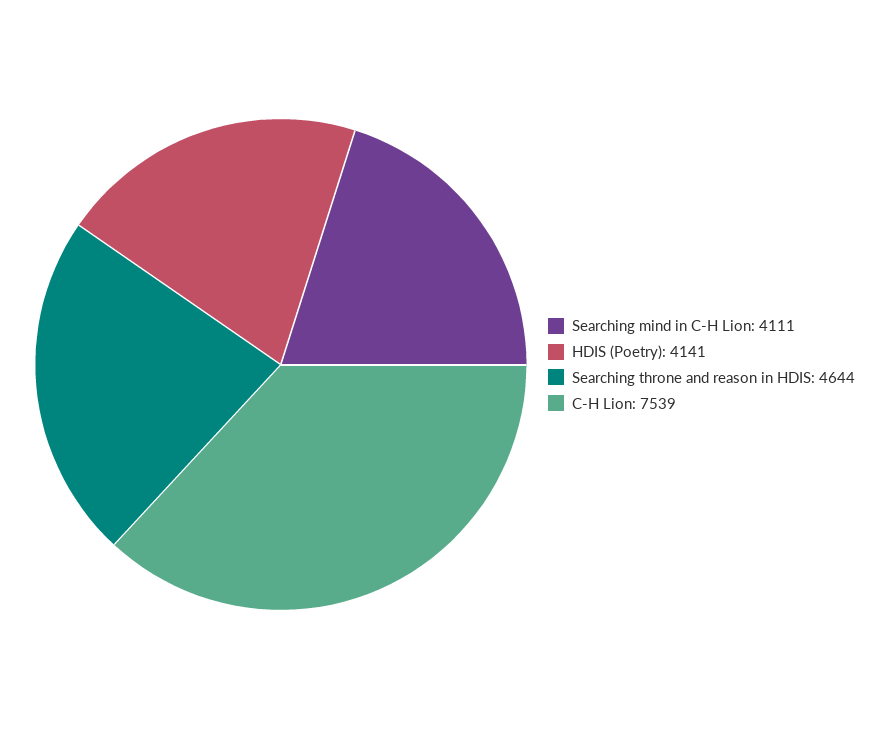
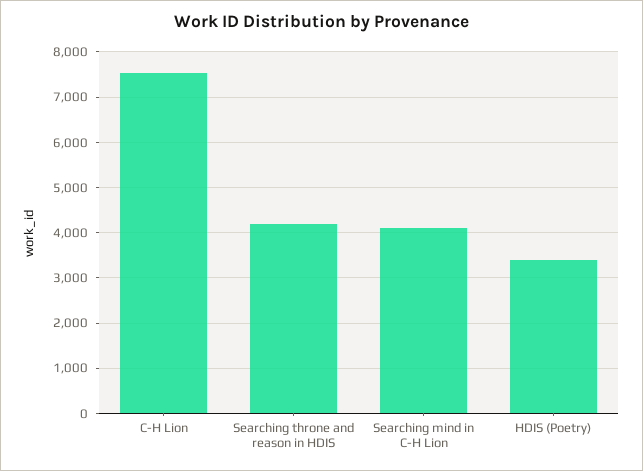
HDIS (Poetry): 4141 -> 3400
Searching throne and reason in HDIS: 4644 -> 4200

